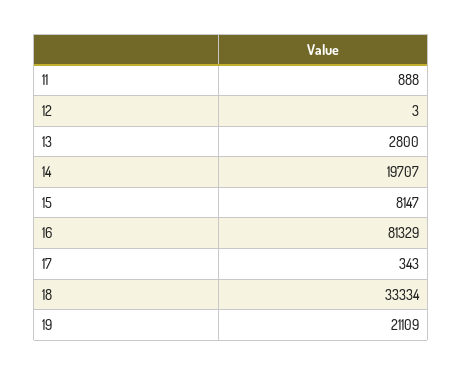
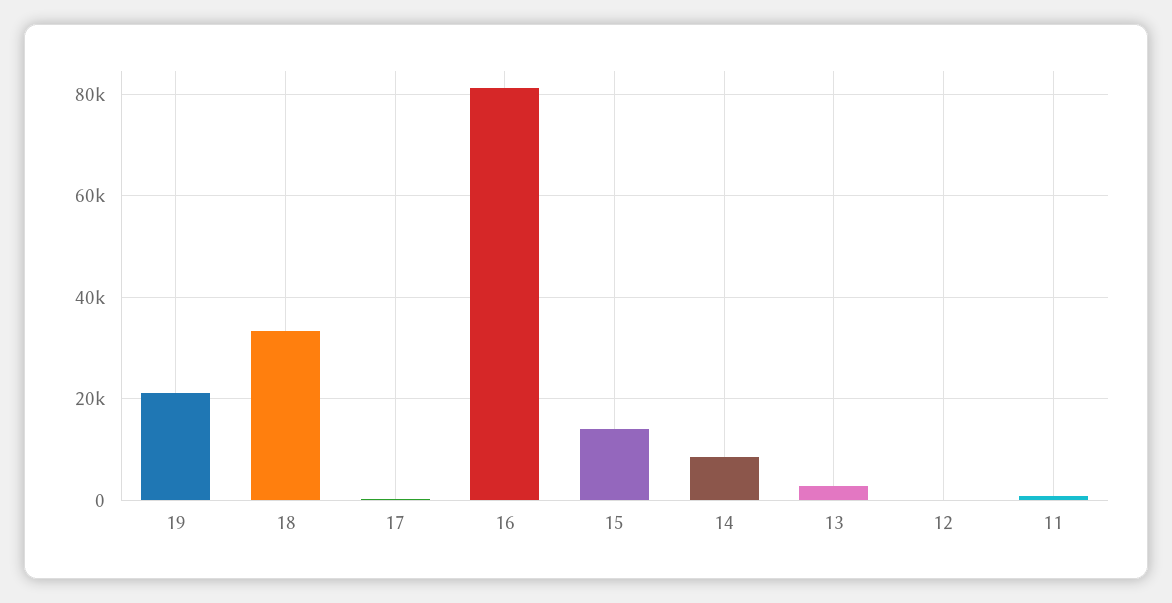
14: 19707 -> 8000
15: 8147 -> 14000

